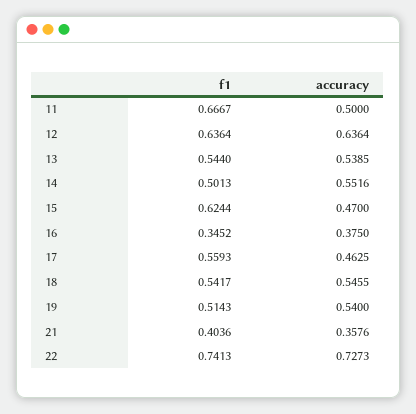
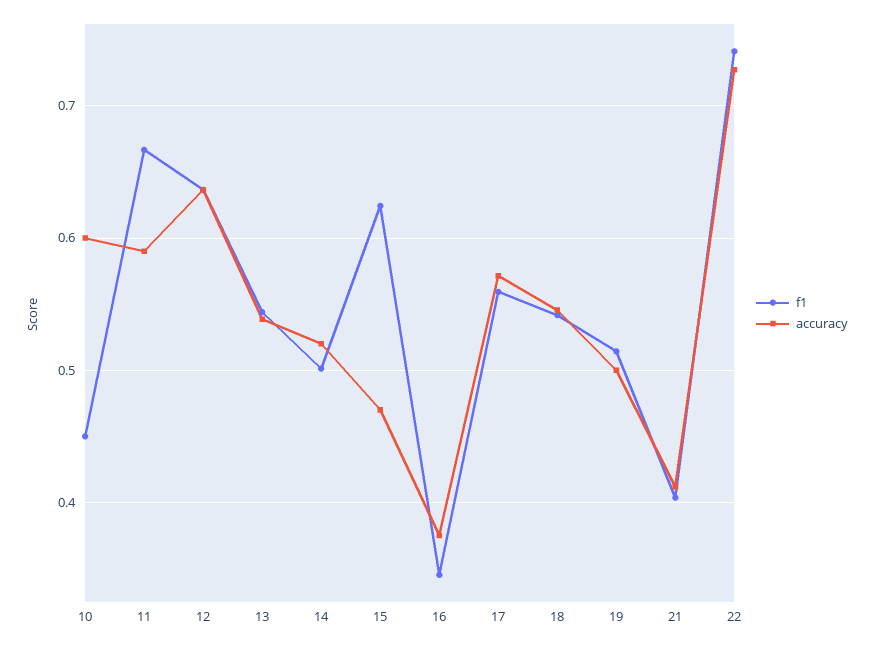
accuracy, 11: 0.5 -> 0.59
accuracy, 14: 0.5516 -> 0.52
accuracy, 17: 0.4625 -> 0.57
accuracy, 19: 0.54 -> 0.5
accuracy, 21: 0.3576 -> 0.41
f1, 10: none -> 0.45
accuracy, 10: none -> 0.6

